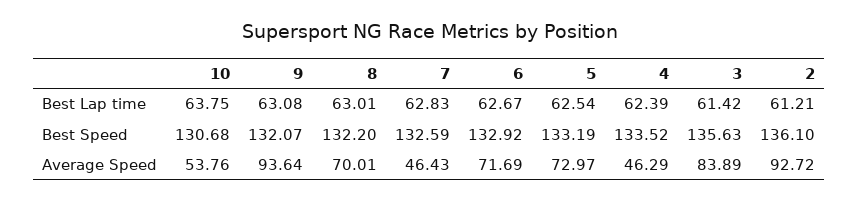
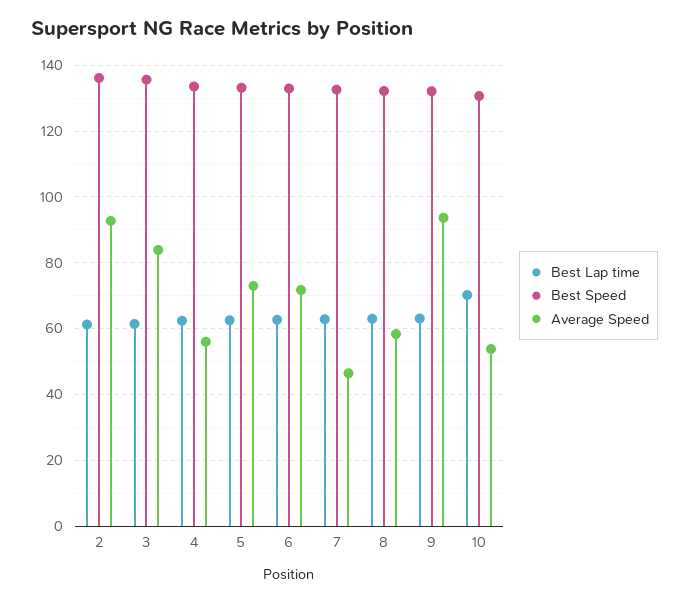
Best Lap time, 10: 63.75 -> 70
Average Speed, 8: 70.01 -> 58
Average Speed, 4: 46.29 -> 56

